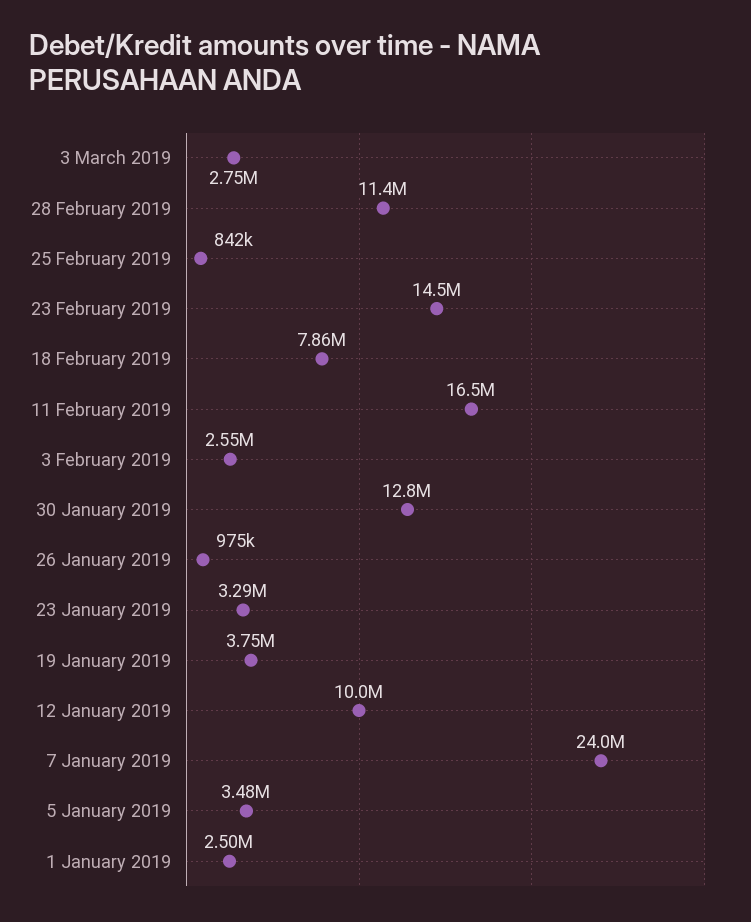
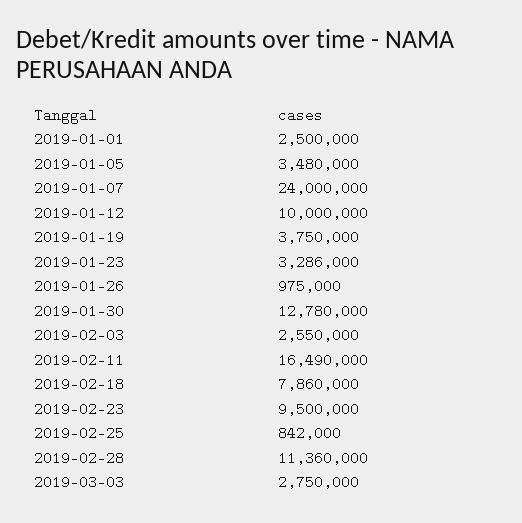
23 February 2019: 14500000 -> 9500000

